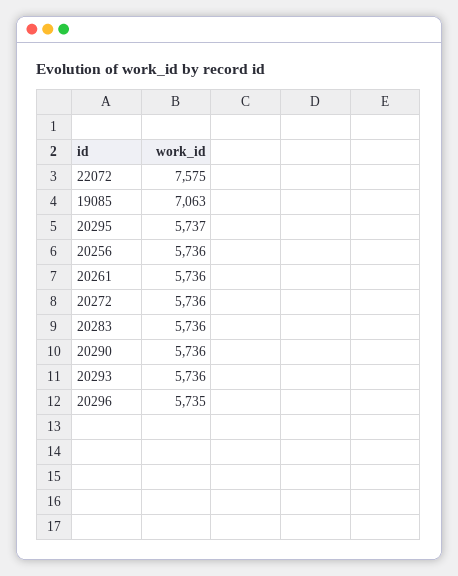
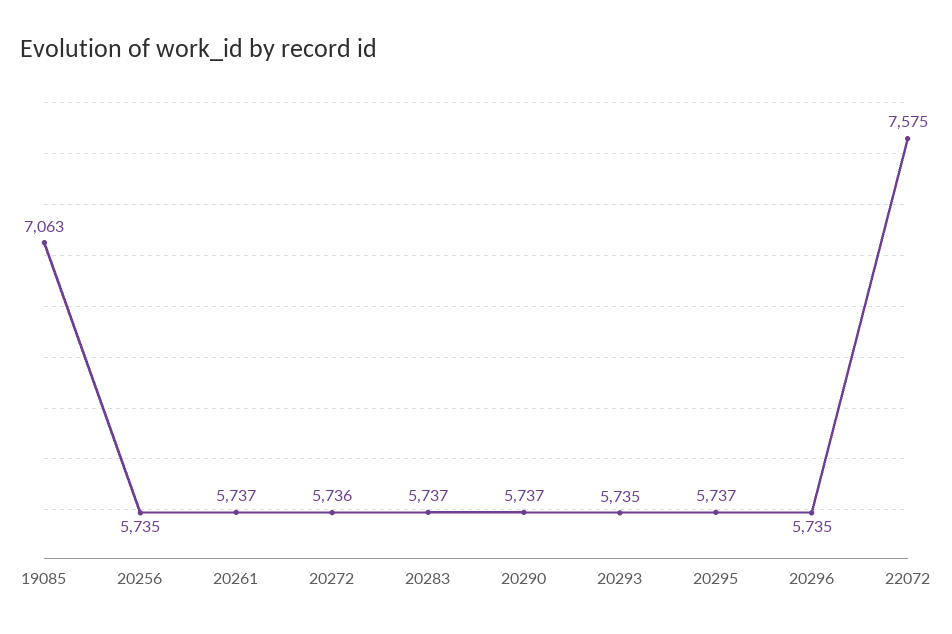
20256: 5736 -> 5735
20261: 5736 -> 5737
20283: 5736 -> 5737
20290: 5736 -> 5737
20293: 5736 -> 5735

